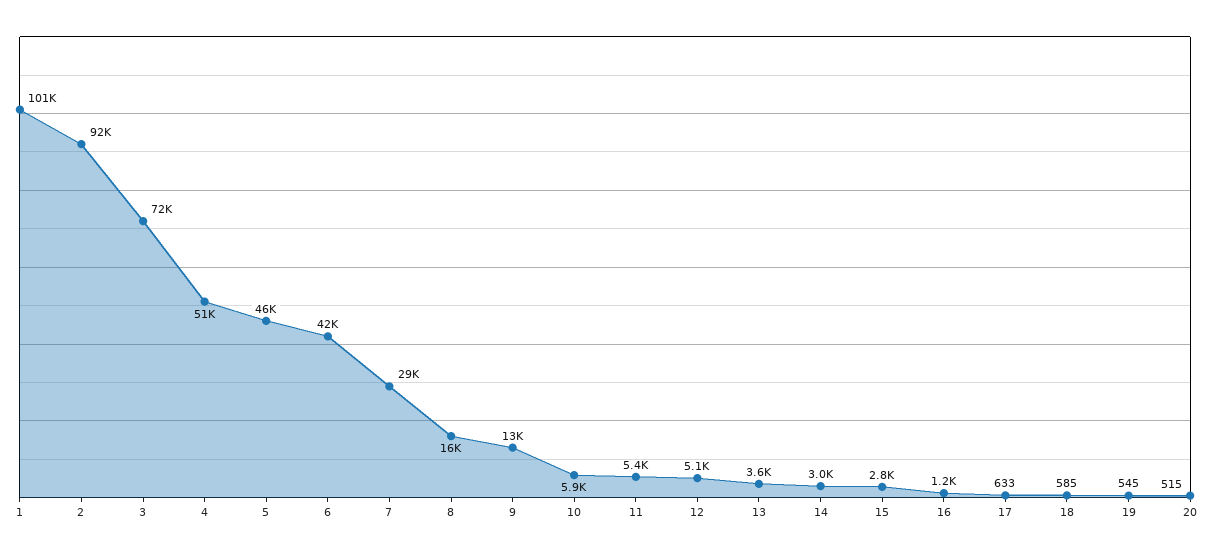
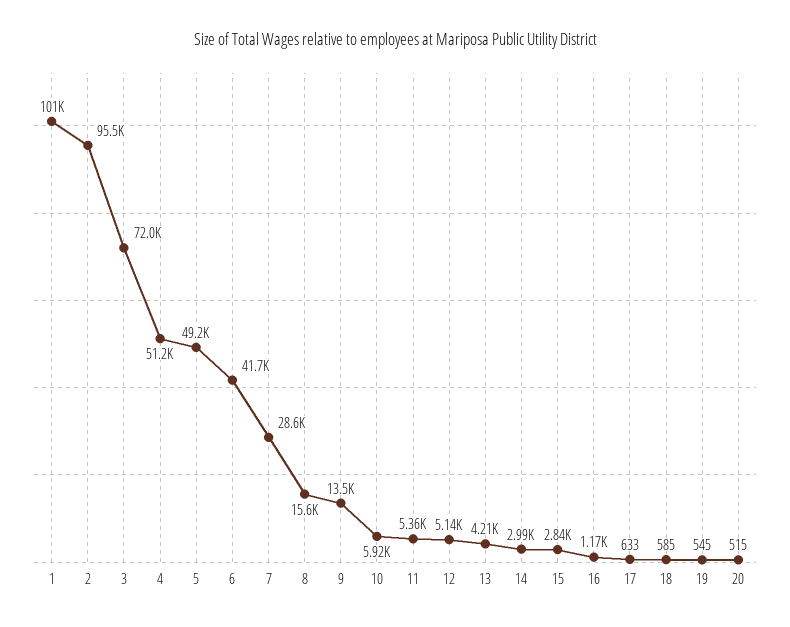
2: 92000 -> 95500
5: 46000 -> 49200
13: 3600 -> 4210

